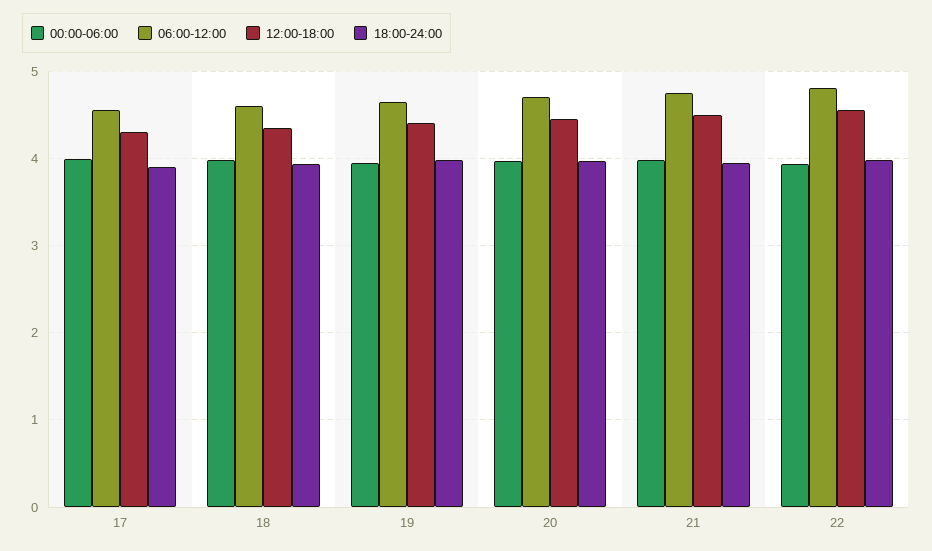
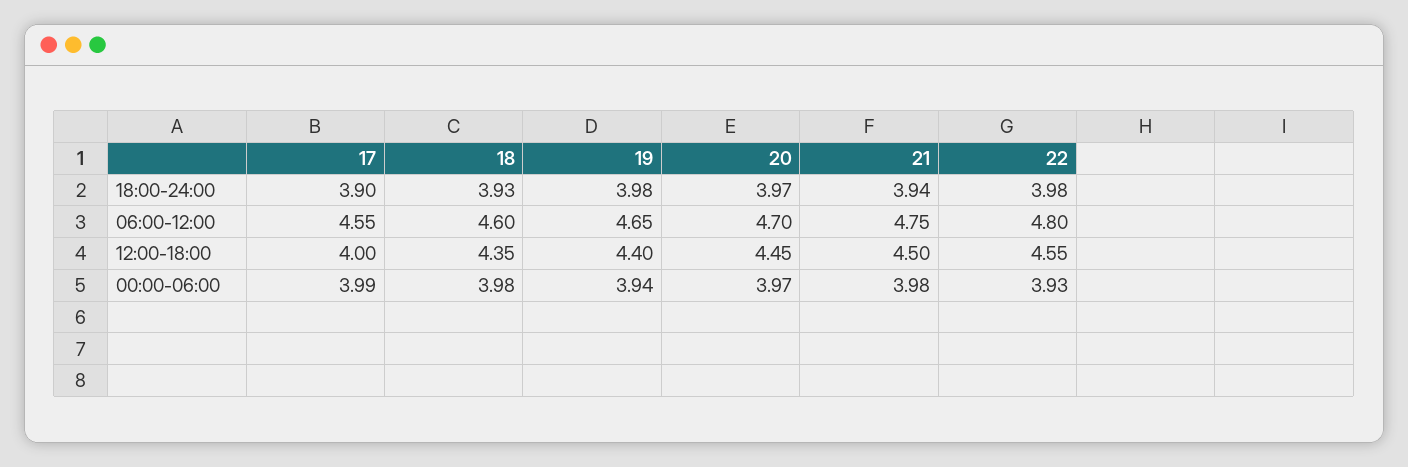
12:00-18:00, 17: 4.3 -> 4

